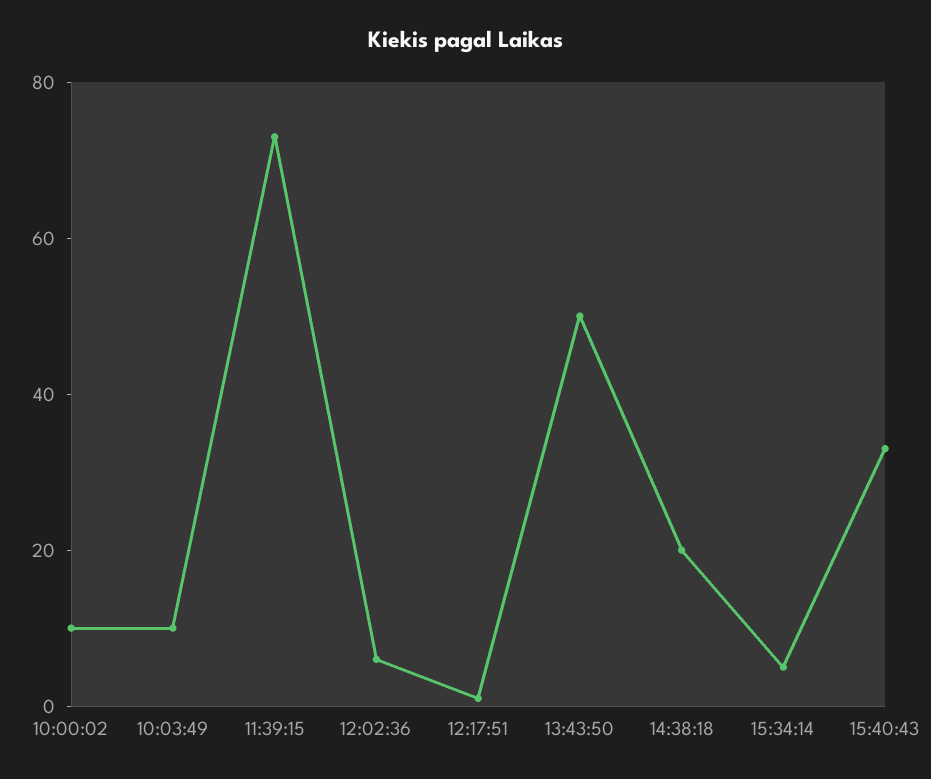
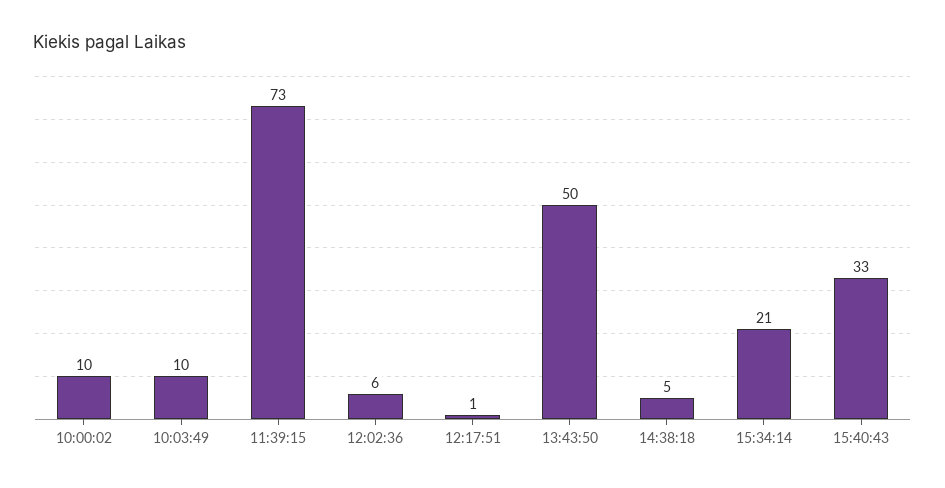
14:38:18: 20 -> 5
15:34:14: 5 -> 21

